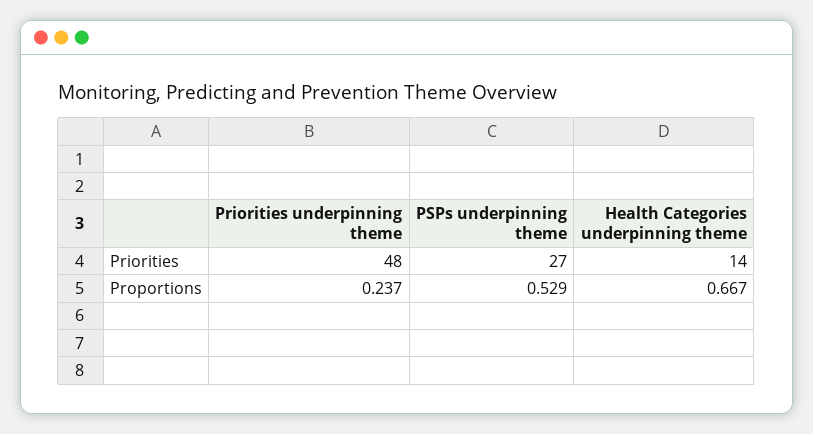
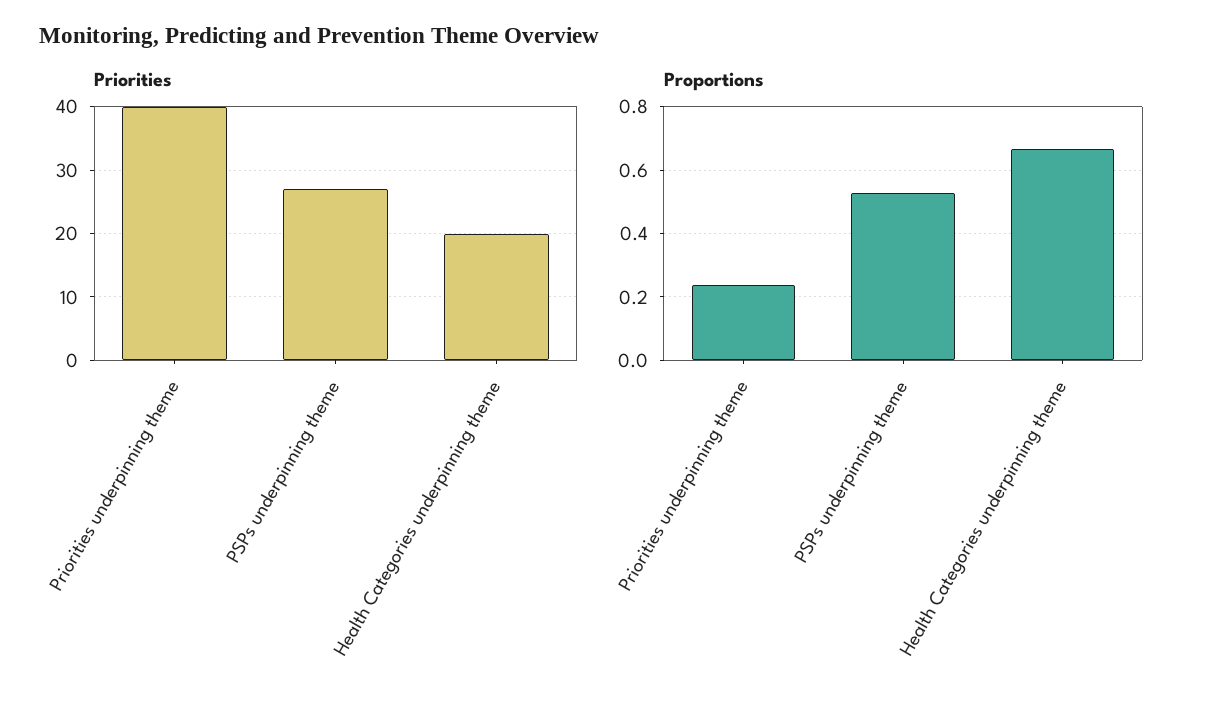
Priorities, Priorities underpinning theme: 48 -> 40
Priorities, Health Categories underpinning theme: 14 -> 20

